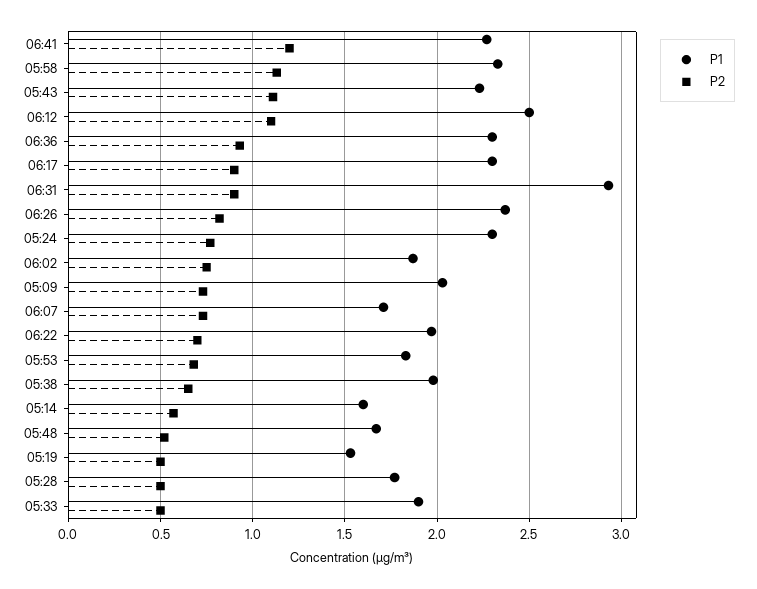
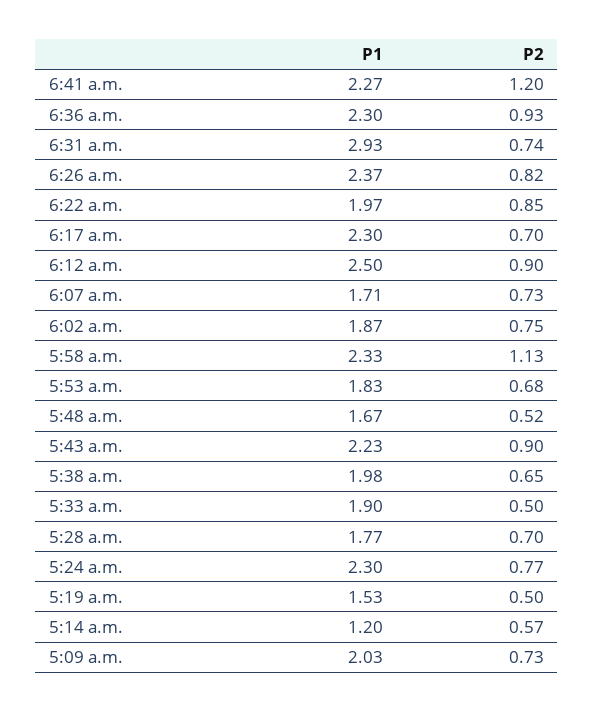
P2, 05:43: 1.1 -> 0.9
P2, 06:12: 1.1 -> 0.9
P2, 06:17: 0.9 -> 0.7
P2, 06:31: 0.9 -> 0.74
P2, 06:22: 0.7 -> 0.85
P1, 05:14: 1.6 -> 1.2
P2, 05:28: 0.5 -> 0.7

